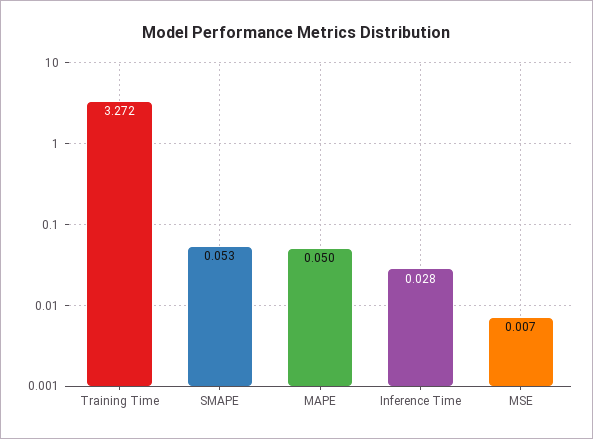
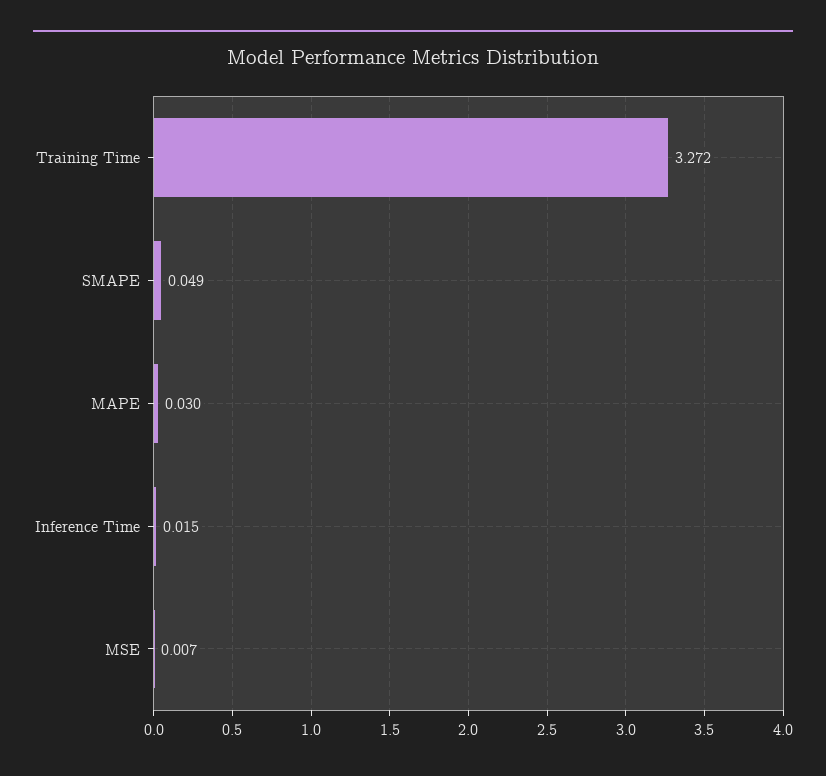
SMAPE: 0.053 -> 0.049
MAPE: 0.05 -> 0.03
Inference Time: 0.028 -> 0.015

